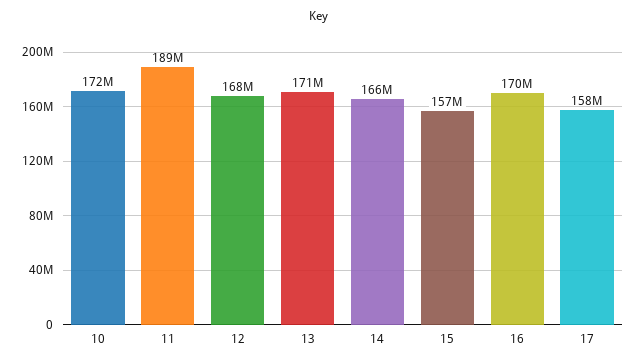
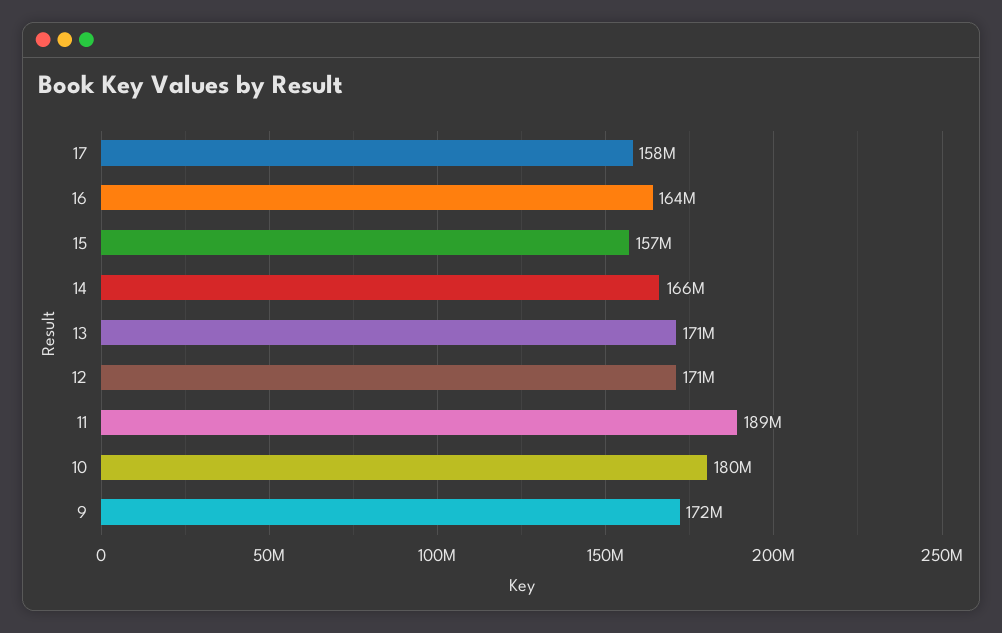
10: 172000000 -> 180000000
12: 168000000 -> 171000000
16: 170000000 -> 164000000
9: none -> 172000000

